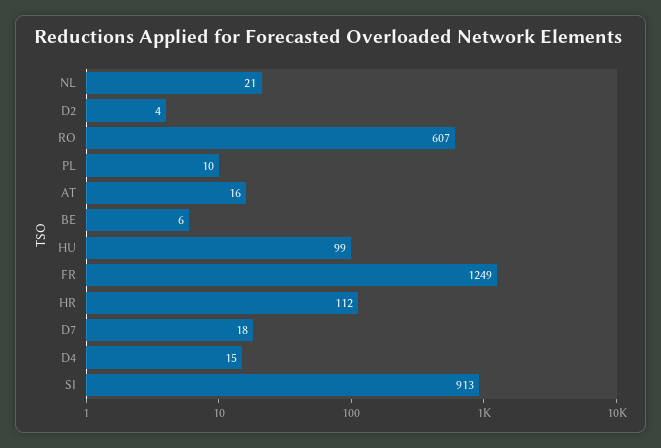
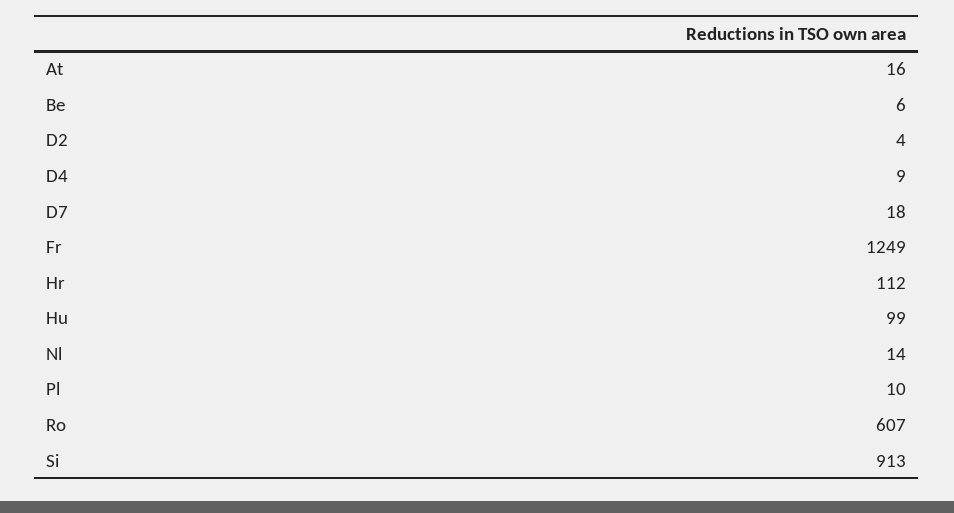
NL: 21 -> 14
D4: 15 -> 9

